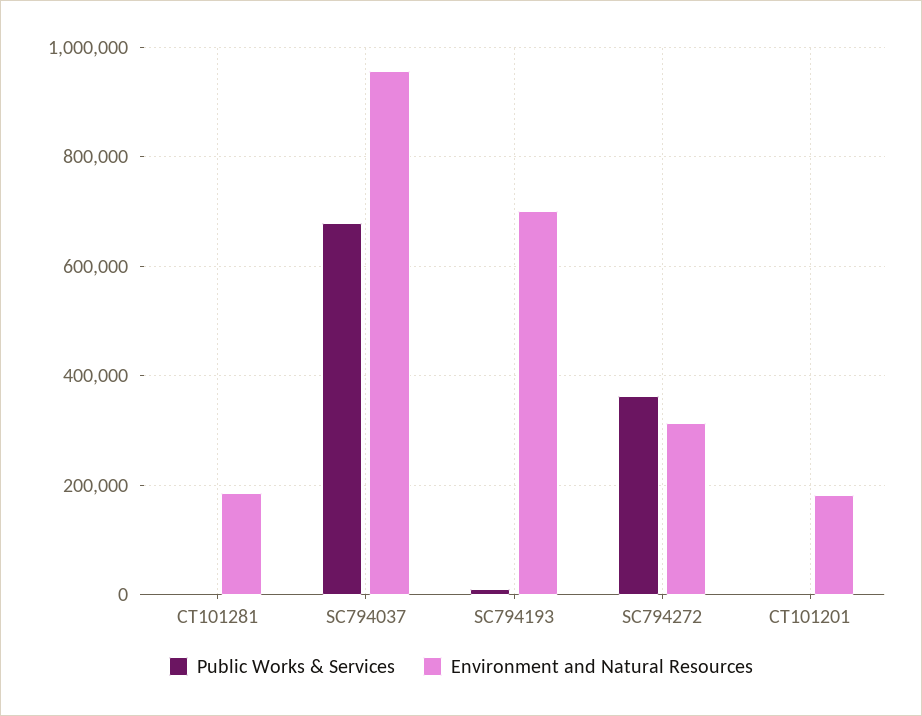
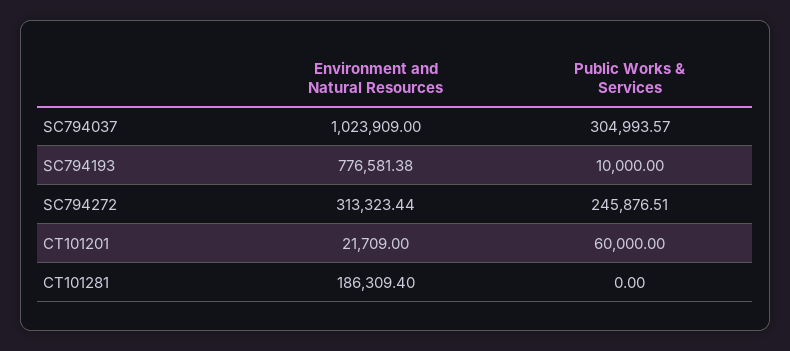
Public Works & Services, SC794037: 680000 -> 304993.57
Environment and Natural Resources, SC794037: 960000 -> 1023909
Environment and Natural Resources, SC794193: 700000 -> 776581.38
Public Works & Services, SC794272: 360000 -> 245876.51
Public Works & Services, CT101201: 0 -> 60000
Environment and Natural Resources, CT101201: 180000 -> 21709

